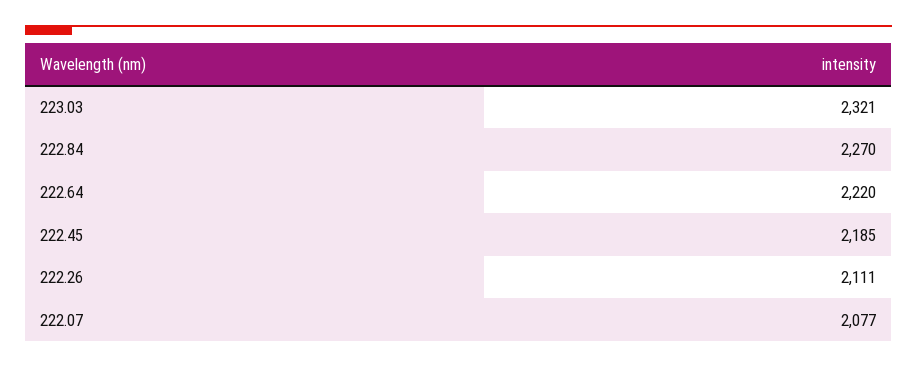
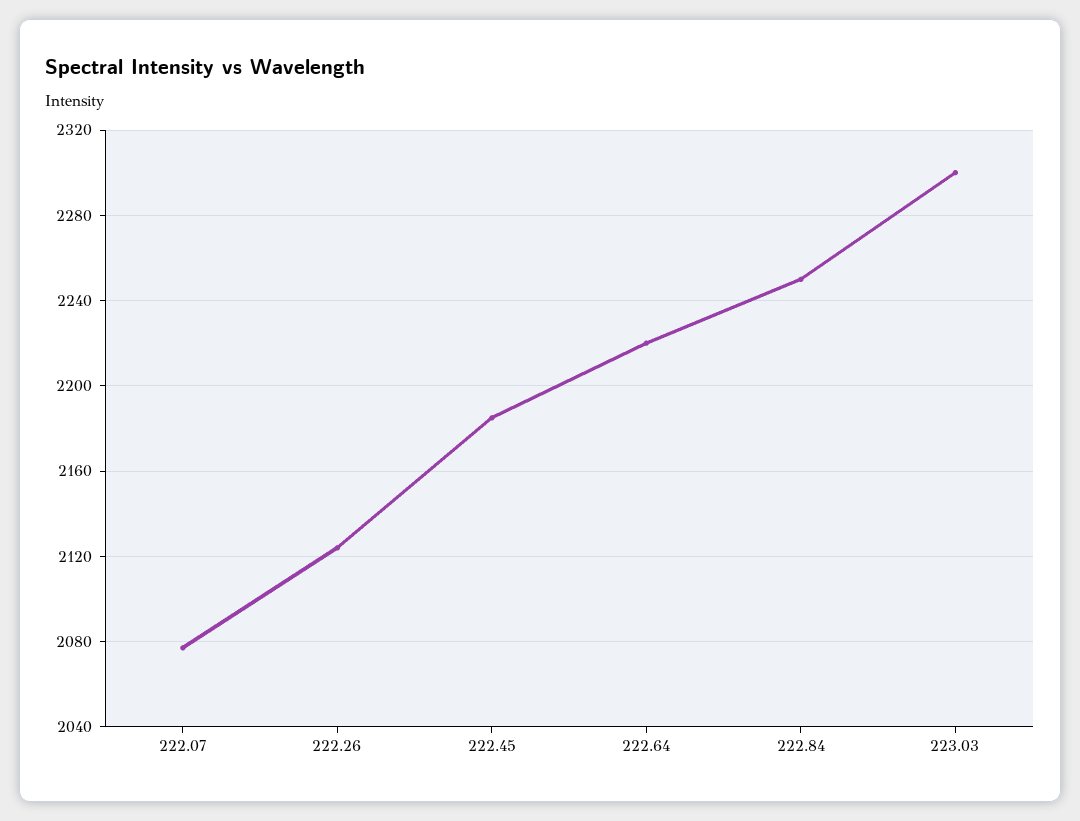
223.03: 2321 -> 2300
222.84: 2270 -> 2250
222.26: 2111 -> 2125

